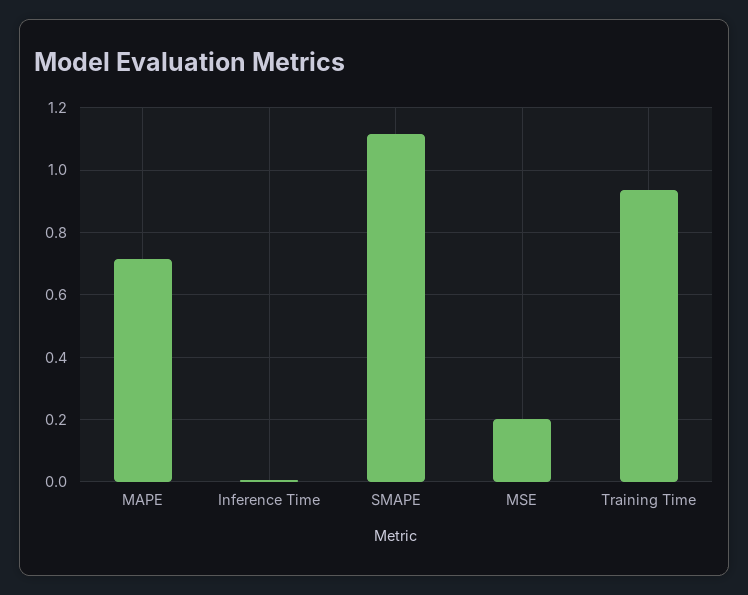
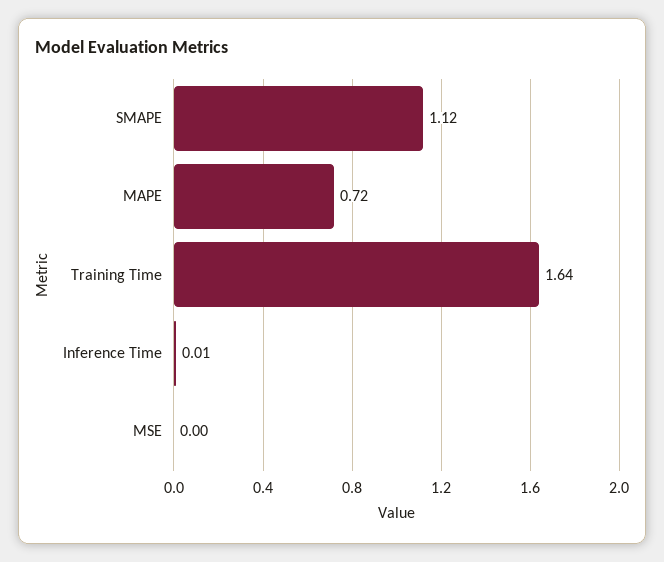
MSE: 0.2 -> 0
Training Time: 0.94 -> 1.64

